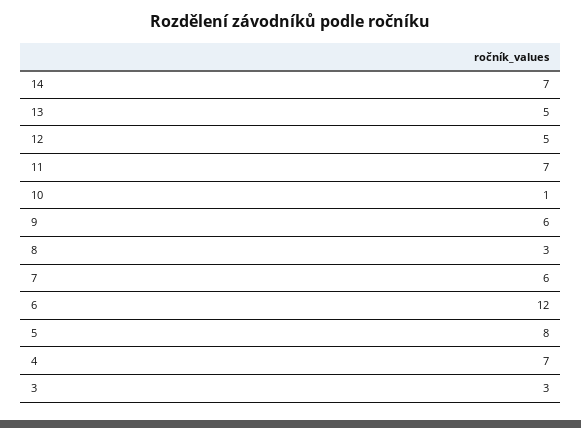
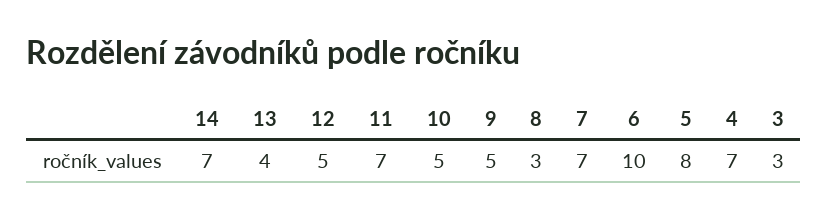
13: 5 -> 4
10: 1 -> 5
9: 6 -> 5
7: 6 -> 7
6: 12 -> 10

